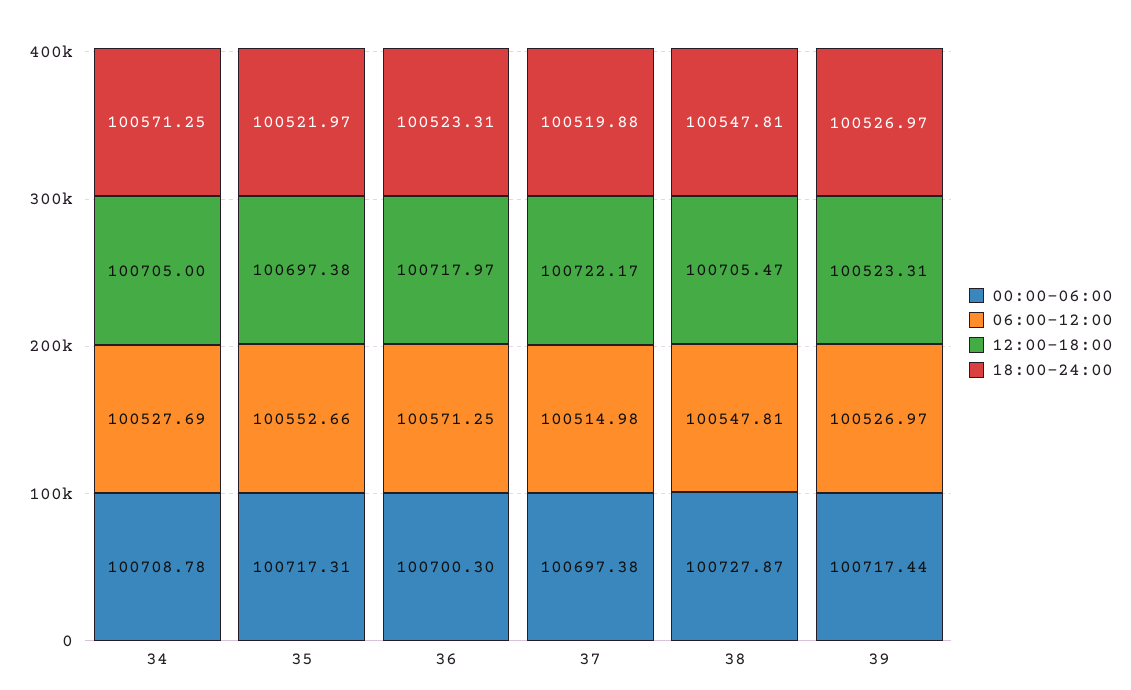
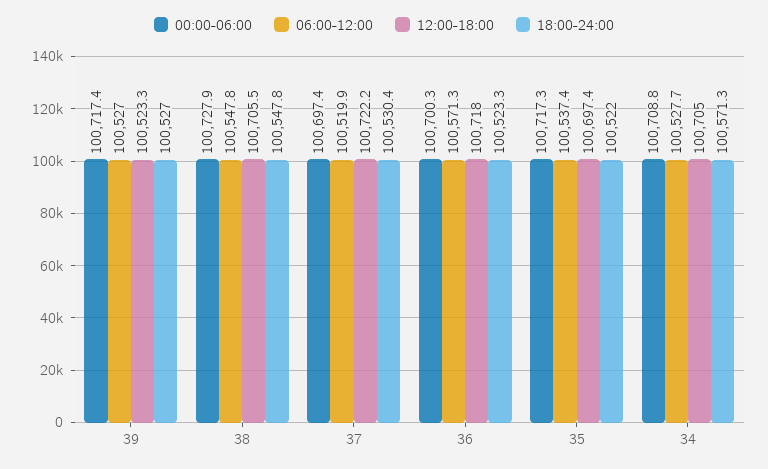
06:00-12:00, 35: 100552.66 -> 100537.4
06:00-12:00, 37: 100514.98 -> 100519.9
18:00-24:00, 37: 100519.88 -> 100530.4

